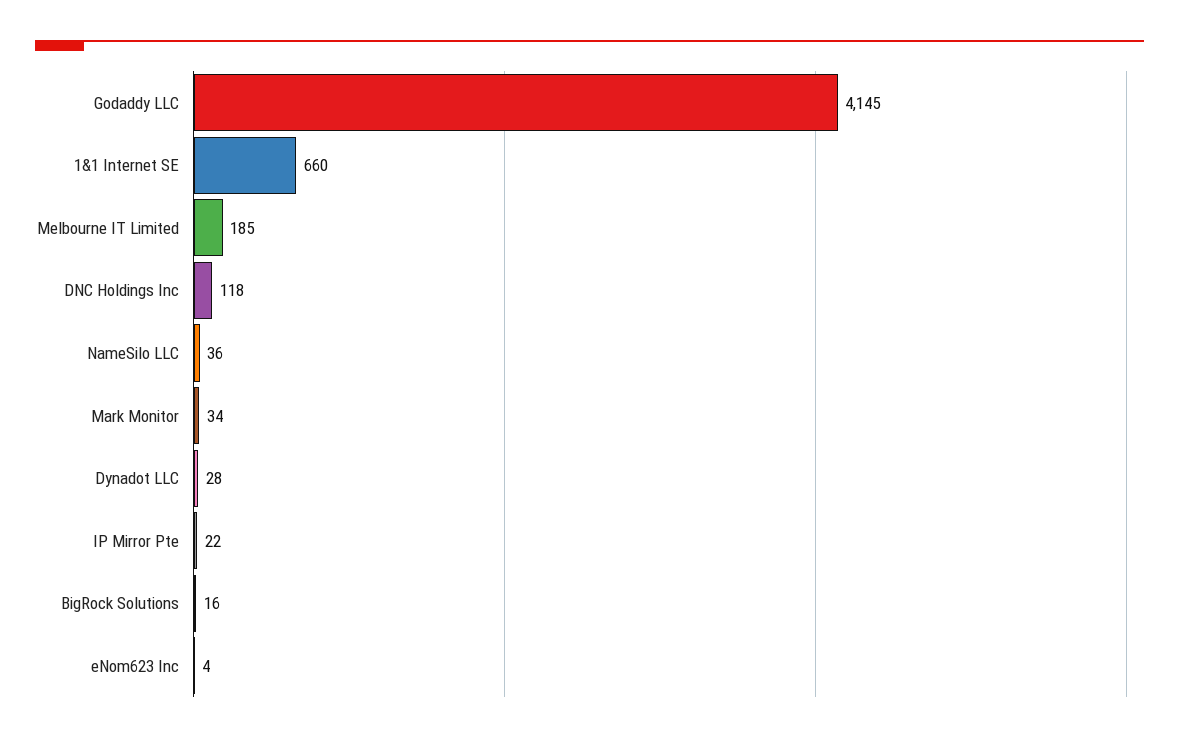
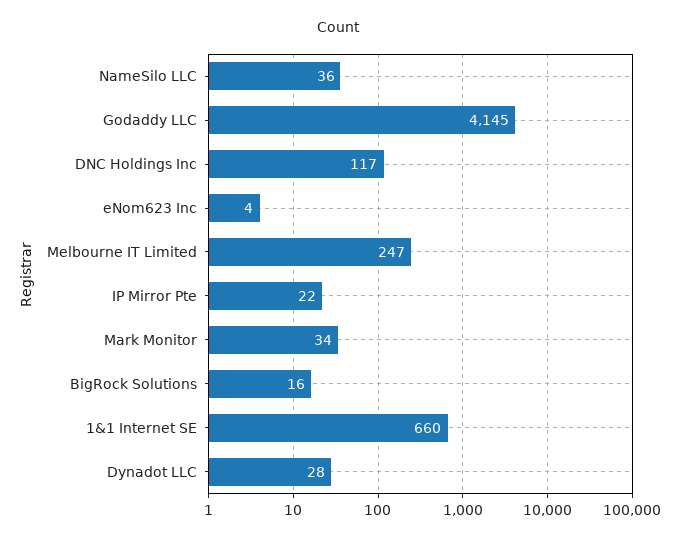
Melbourne IT Limited: 185 -> 247
DNC Holdings Inc: 118 -> 117

